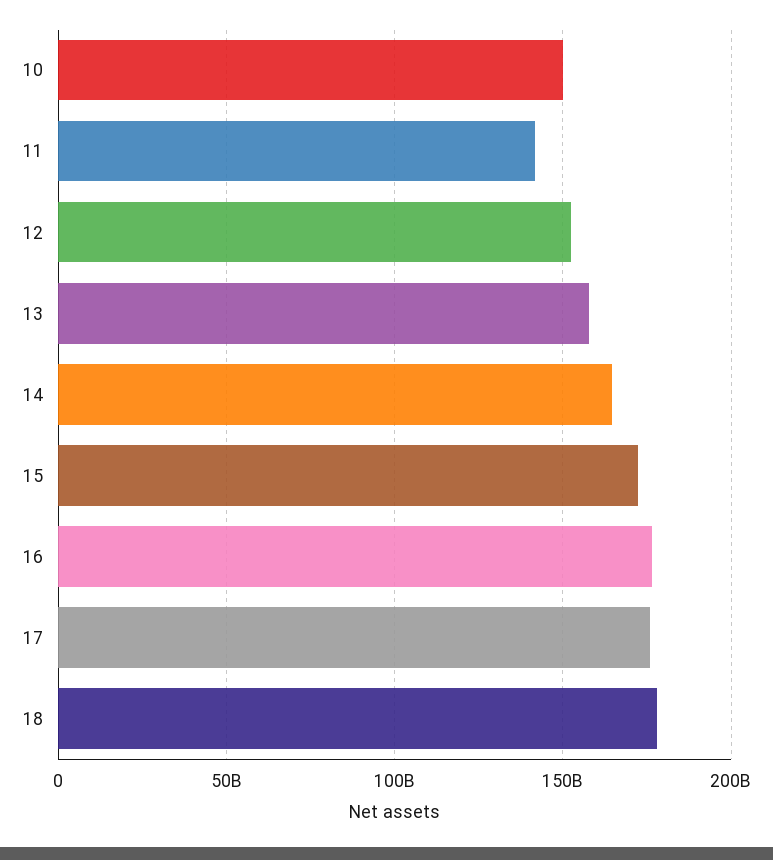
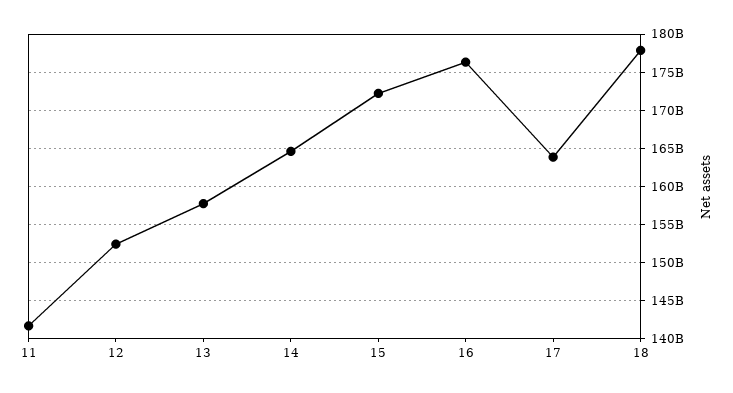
10: 150000000000 -> none
17: 175000000000 -> 164000000000

